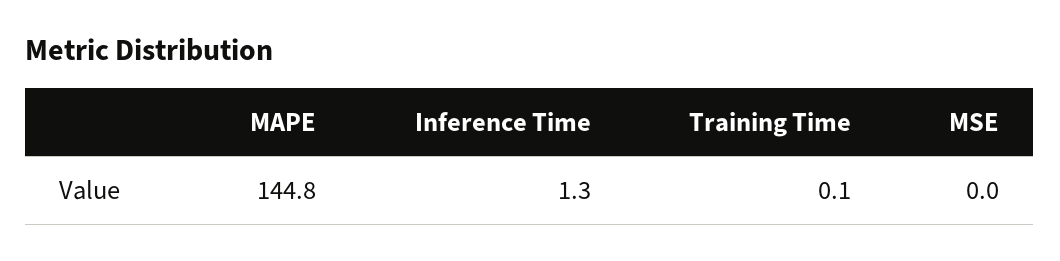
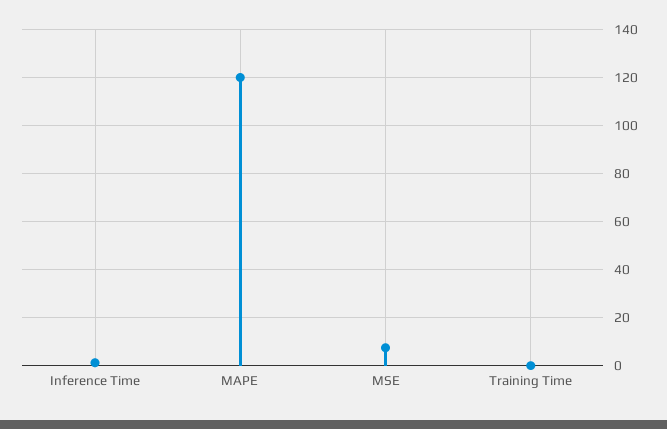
MAPE: 144.8 -> 120
MSE: 0 -> 7.5

